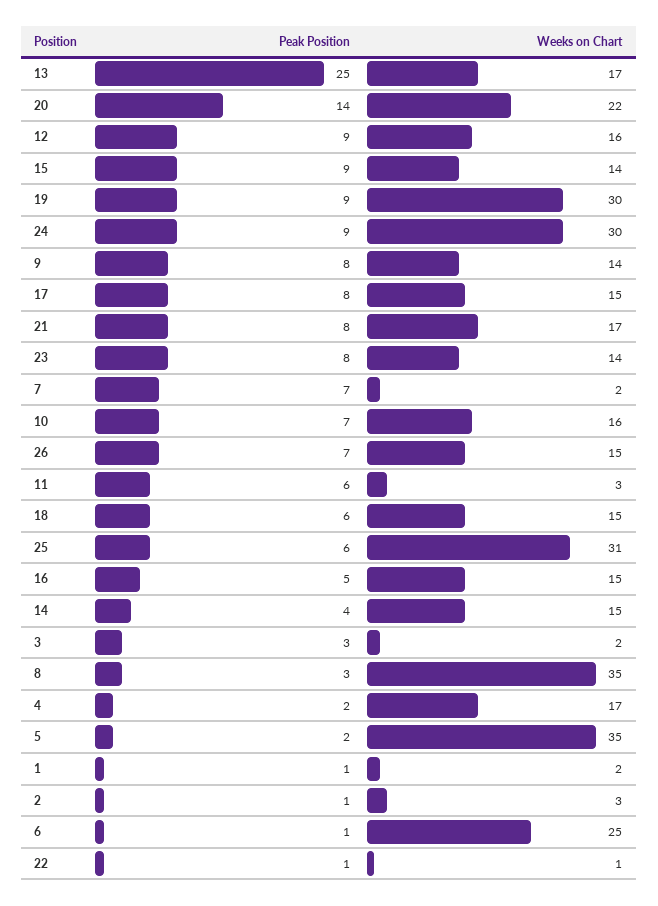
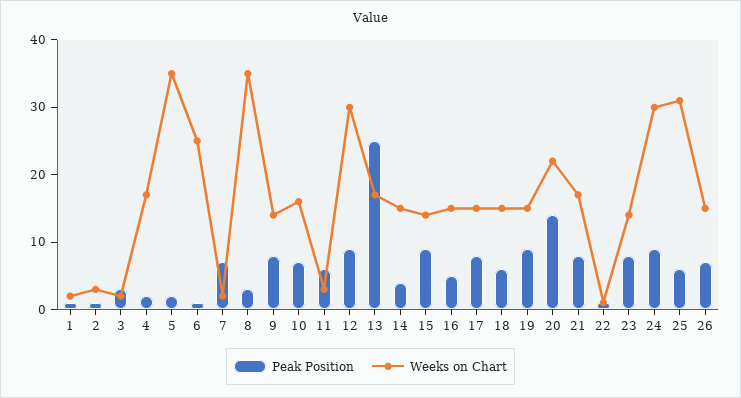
Weeks on Chart, 12: 16 -> 30
Weeks on Chart, 19: 30 -> 15

